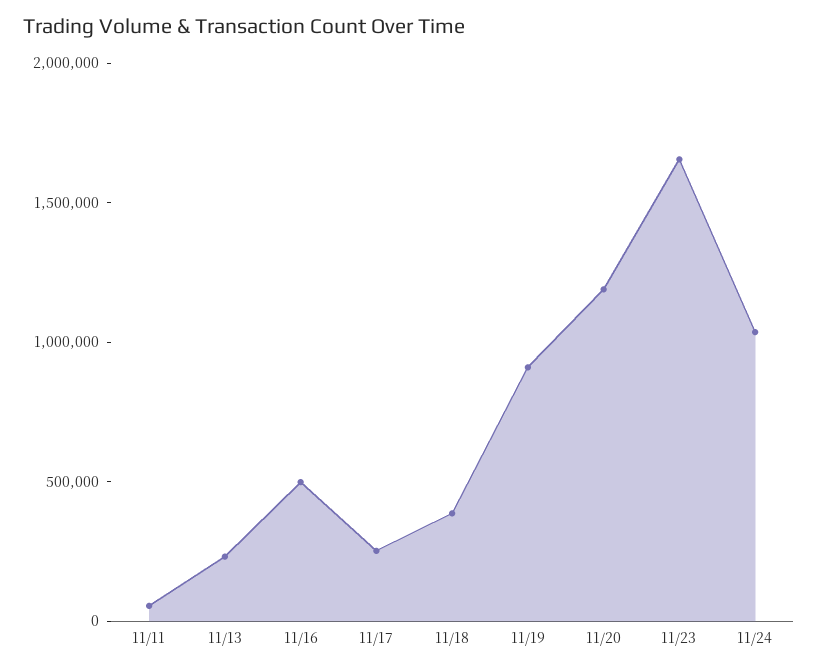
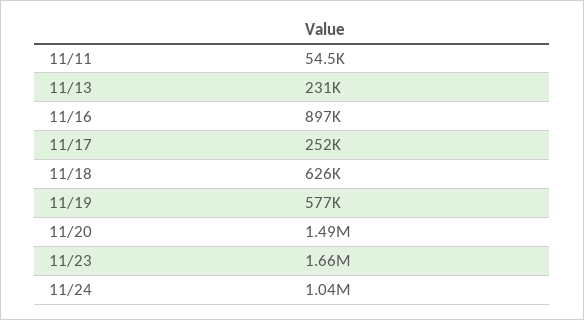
11/16: 500000 -> 897000
11/18: 400000 -> 626000
11/19: 900000 -> 577000
11/20: 1200000 -> 1490000

